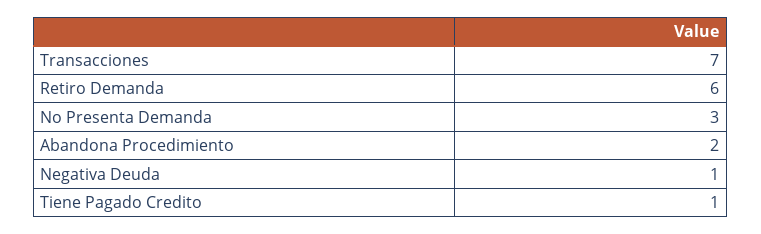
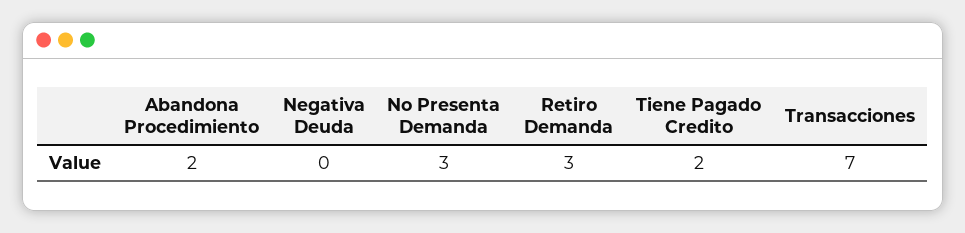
Retiro Demanda: 6 -> 3
Negativa Deuda: 1 -> 0
Tiene Pagado Credito: 1 -> 2

